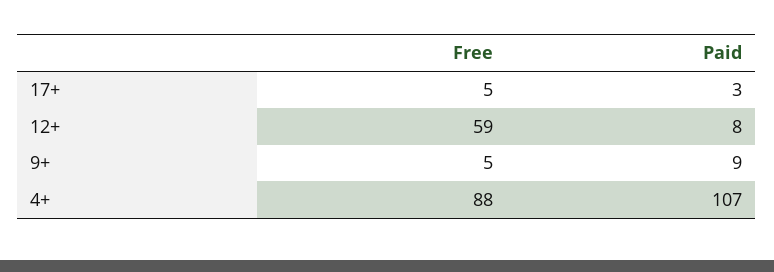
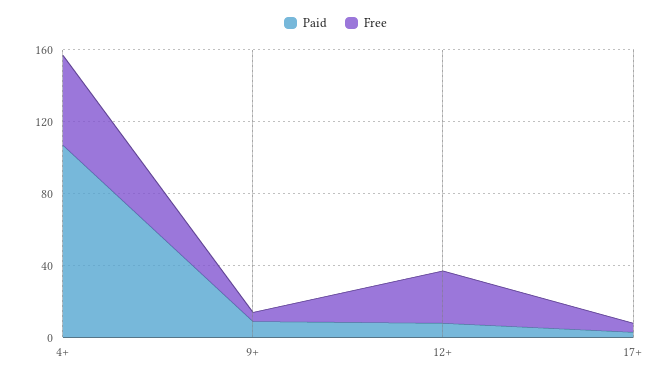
Free, 12+: 59 -> 30
Free, 4+: 88 -> 50

